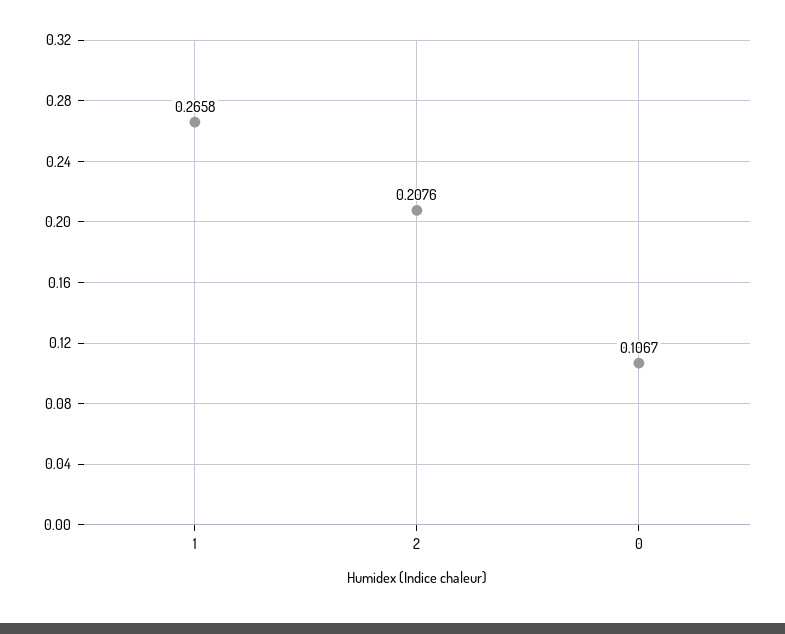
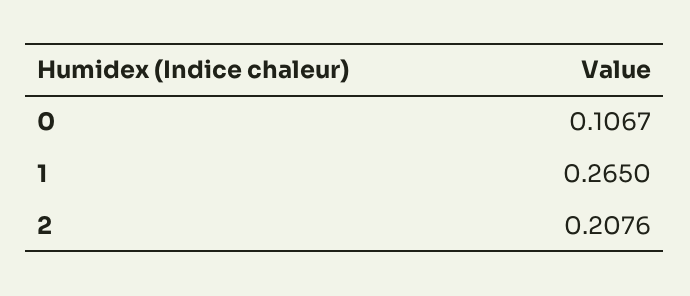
1: 0.2658 -> 0.265

